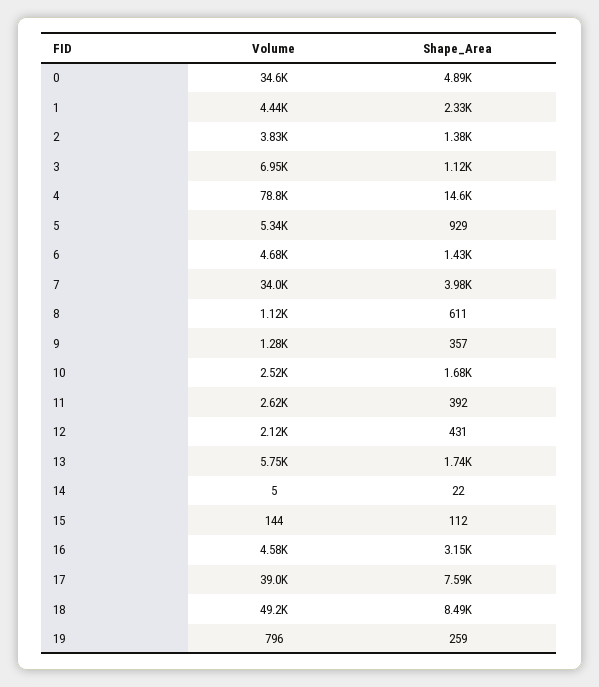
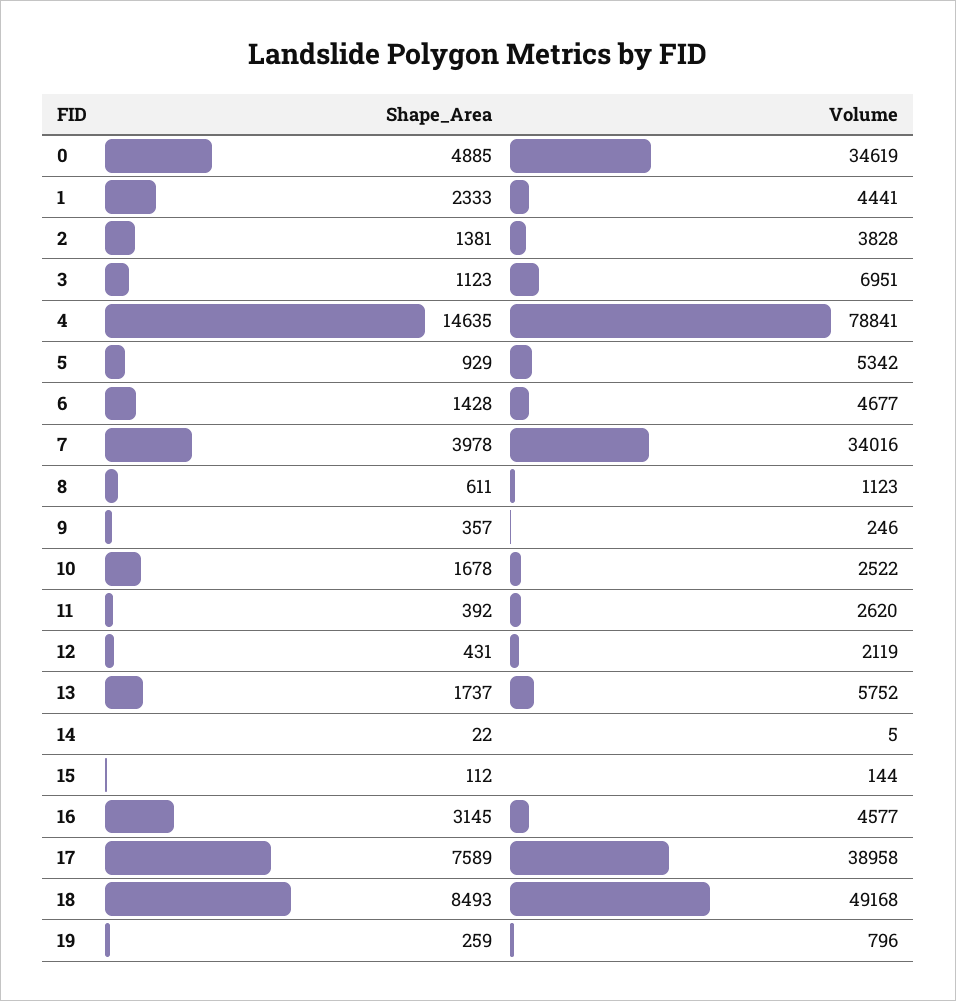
Volume, 9: 1280 -> 246

